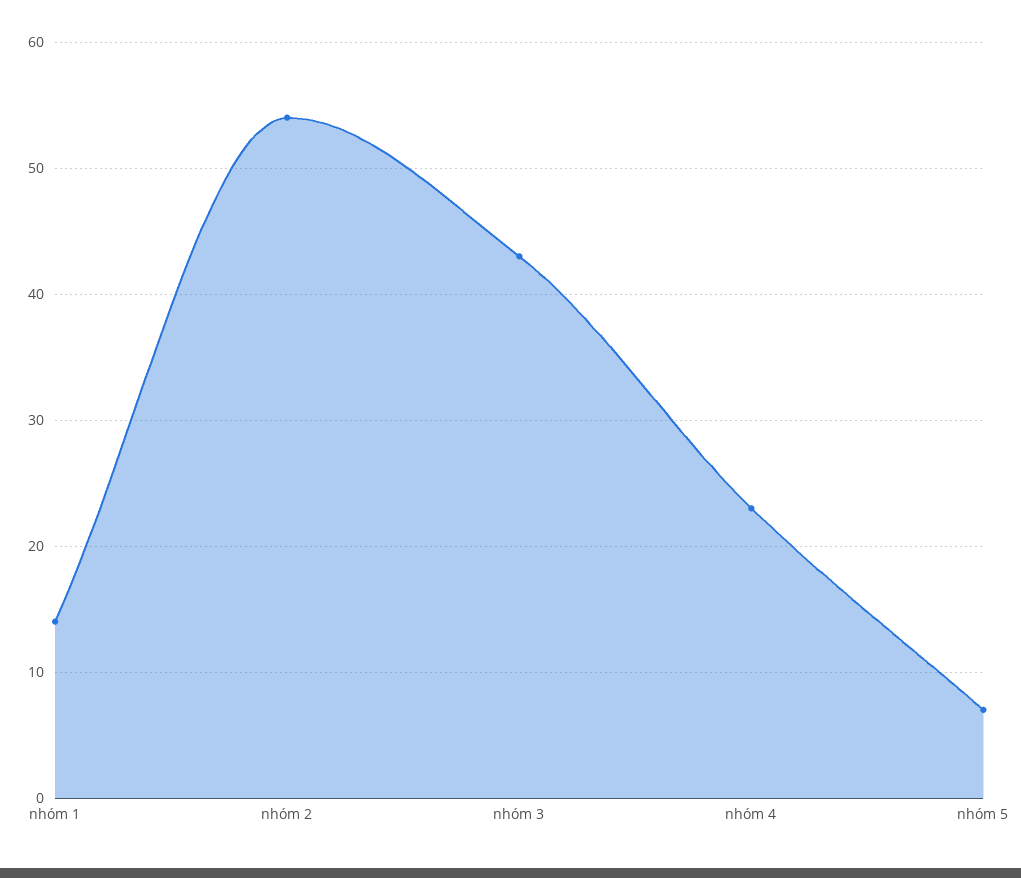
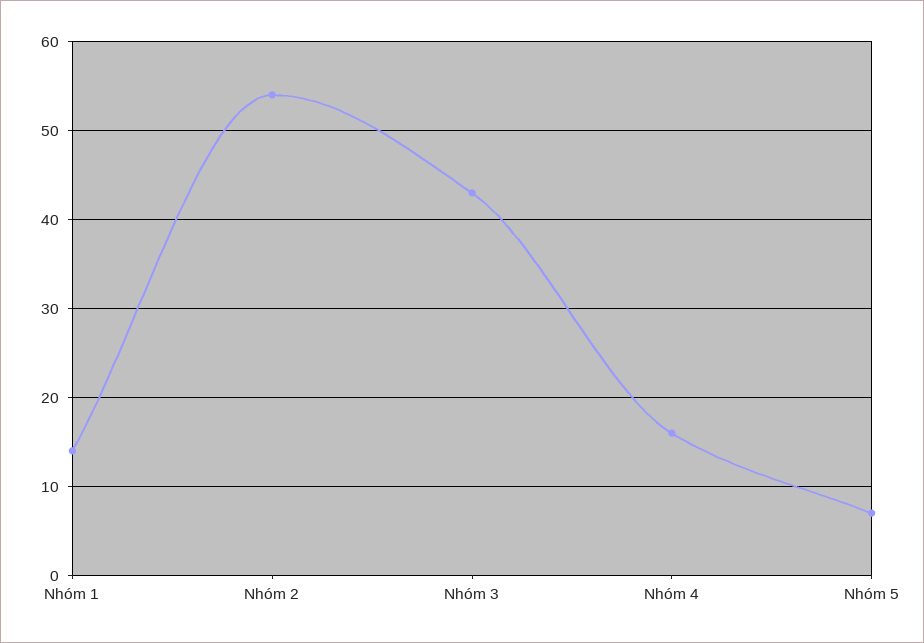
nhóm 4: 23 -> 16

